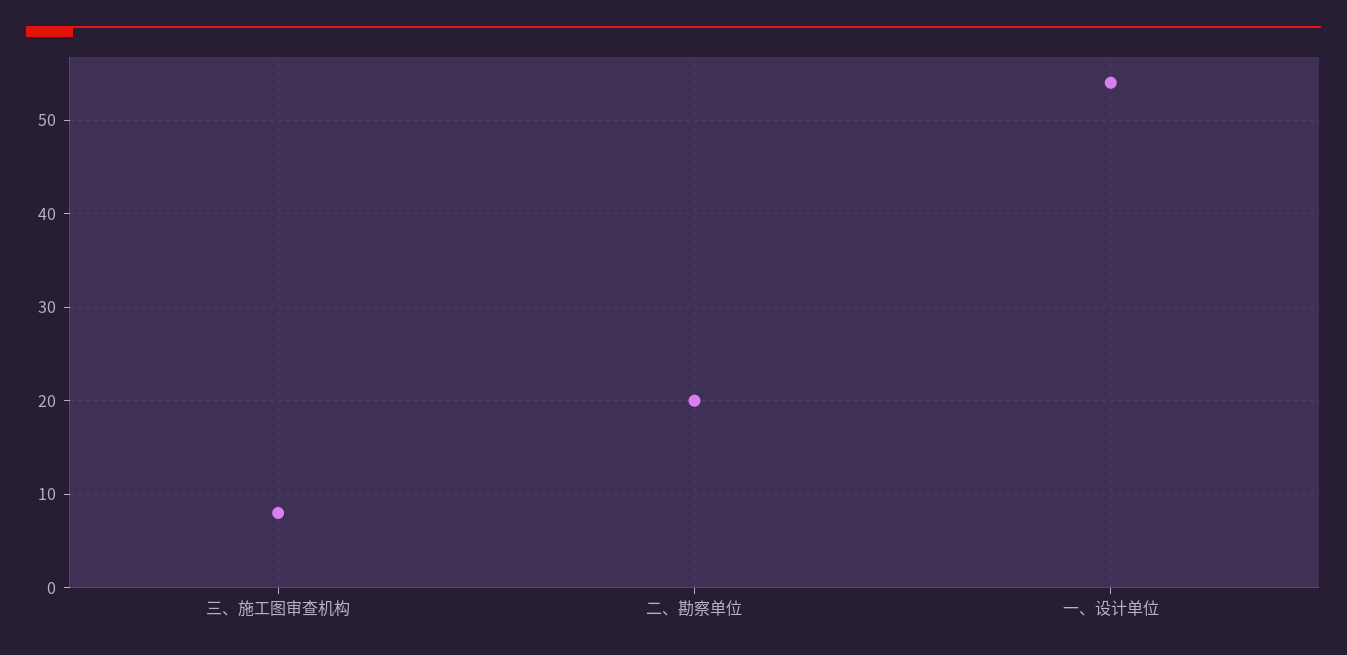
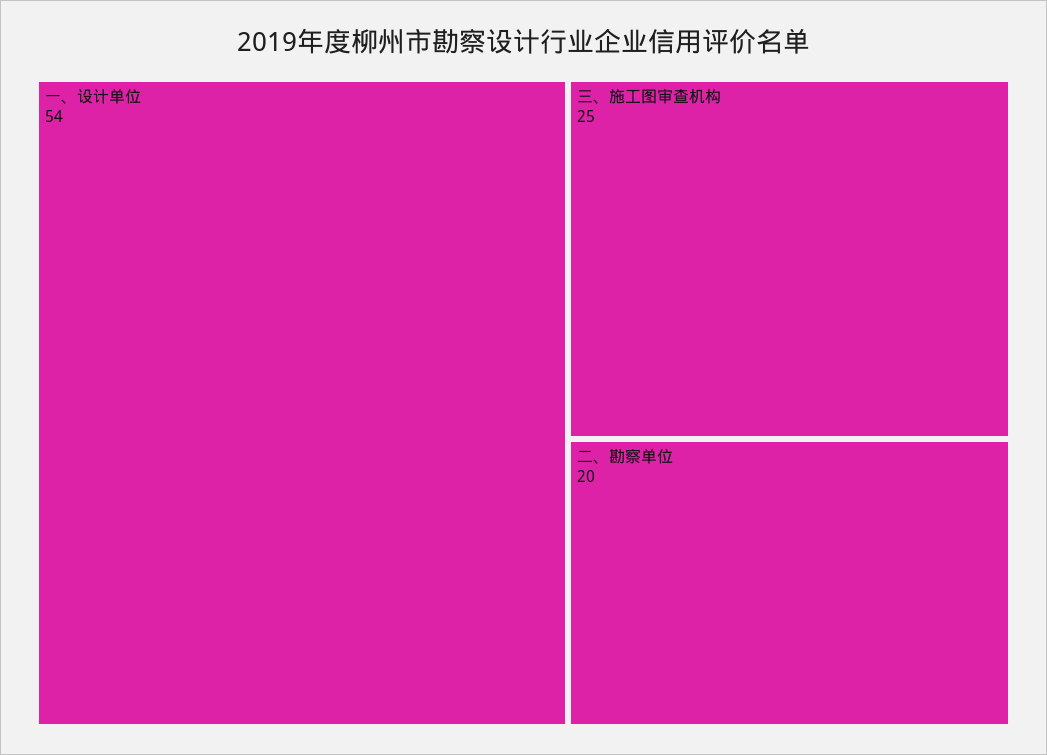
三、施工图审查机构: 8 -> 25

